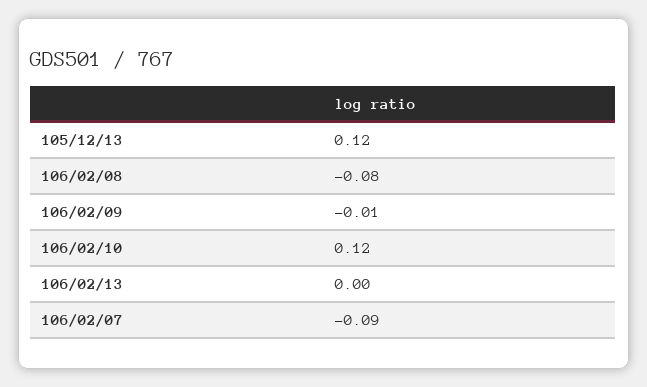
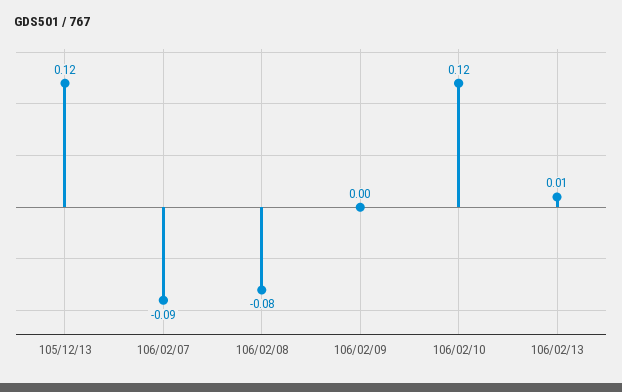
106/02/09: -0.01 -> 0
106/02/13: 0 -> 0.01

